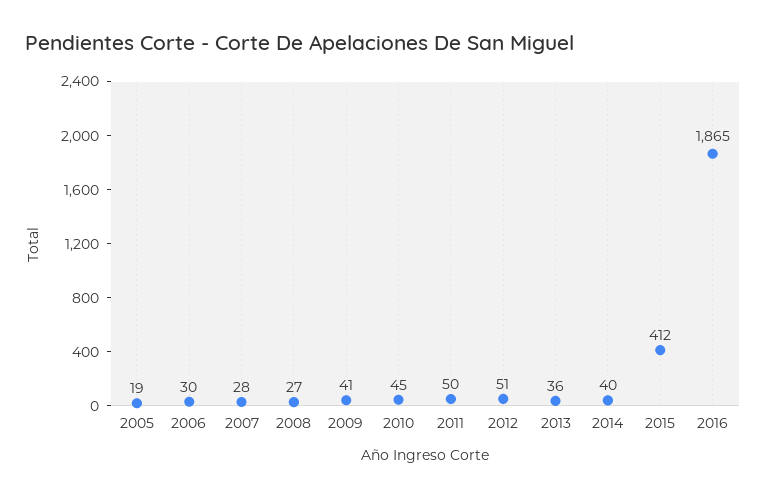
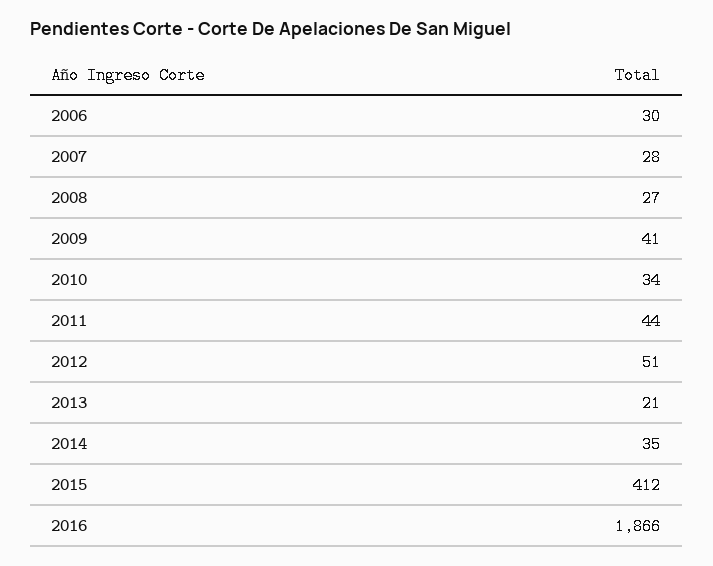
2005: 19 -> none
2010: 45 -> 34
2011: 50 -> 44
2013: 36 -> 21
2014: 40 -> 35
2016: 1865 -> 1866

